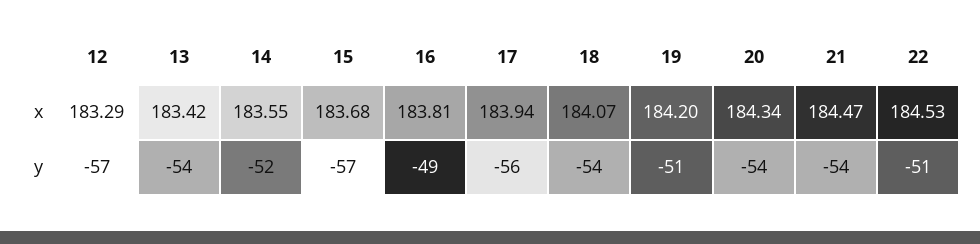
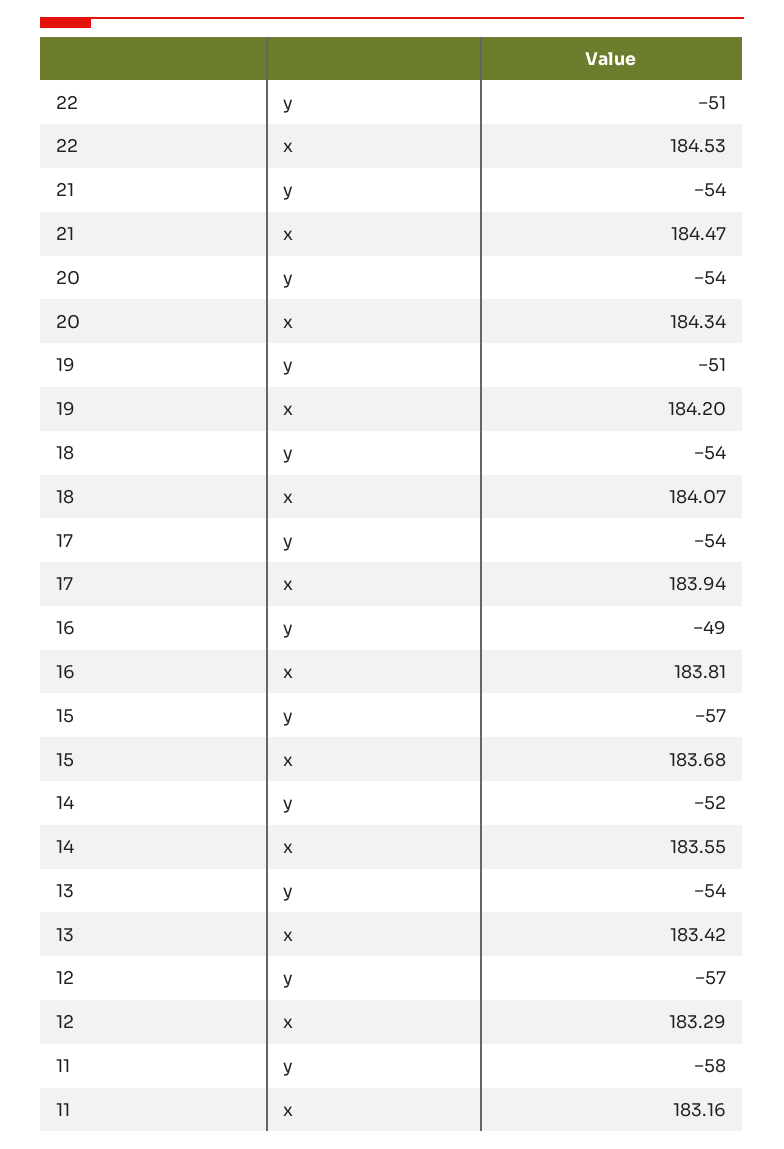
17, y: -56 -> -54
11, y: none -> -58
11, x: none -> 183.16

